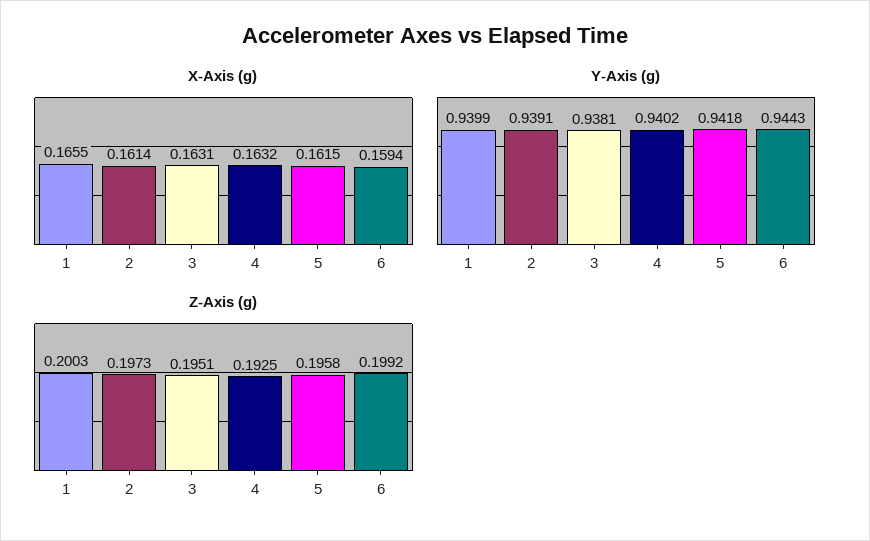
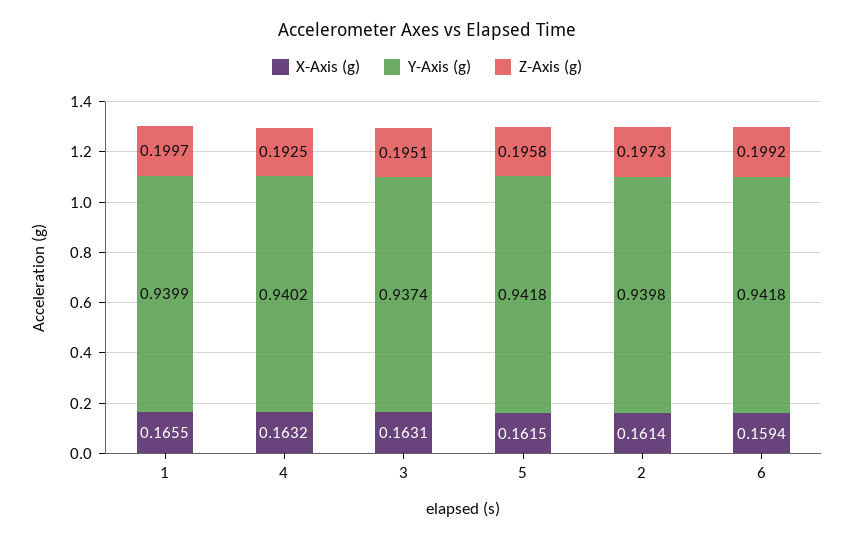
Y-Axis (g), 2: 0.9391 -> 0.9398
Y-Axis (g), 3: 0.9381 -> 0.9374
Y-Axis (g), 6: 0.9443 -> 0.9418
Z-Axis (g), 1: 0.2003 -> 0.1997

